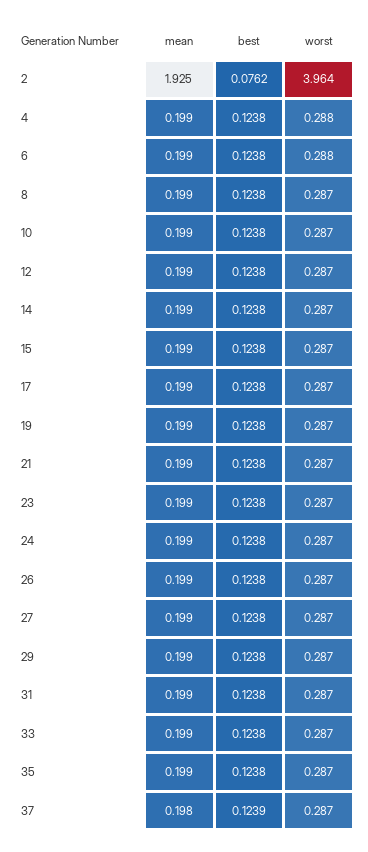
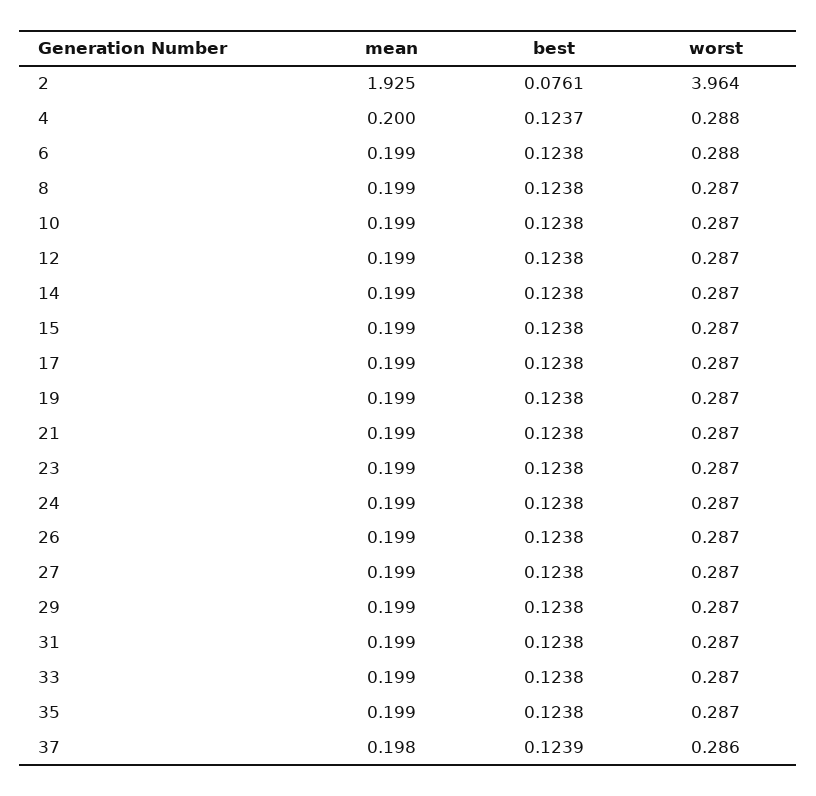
best, 2: 0.0762 -> 0.0761
mean, 4: 0.199 -> 0.2
best, 4: 0.1238 -> 0.1237
worst, 37: 0.287 -> 0.286

